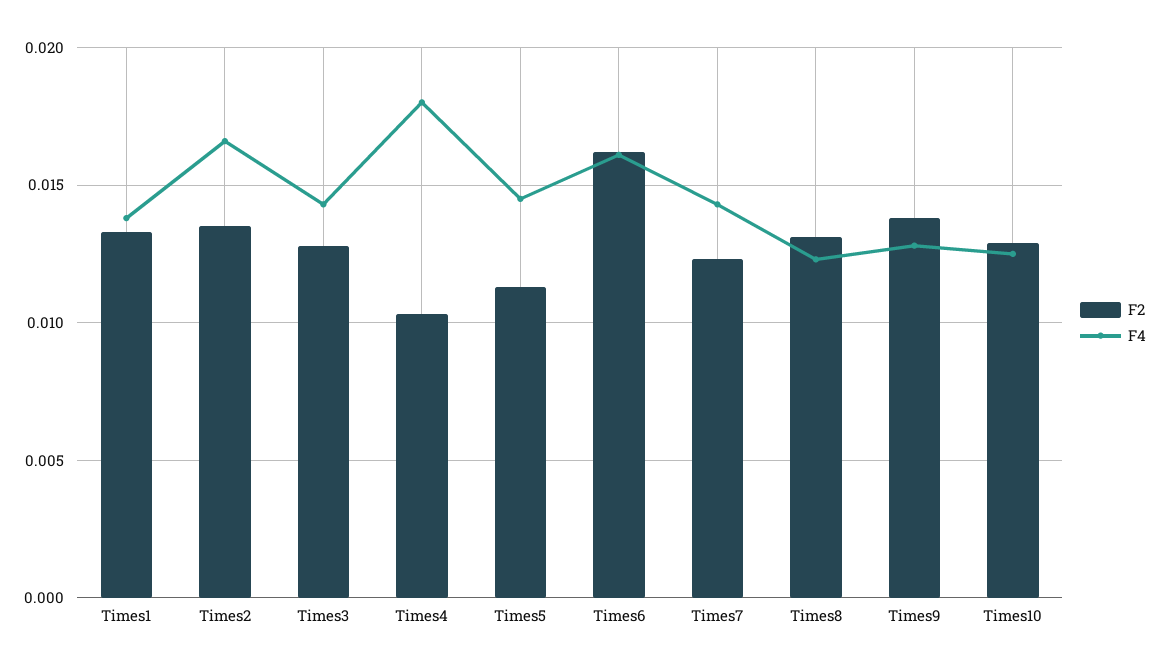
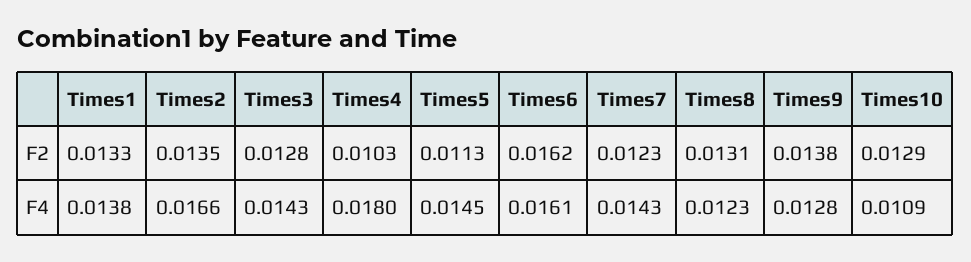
F4, Times10: 0.0125 -> 0.0109

